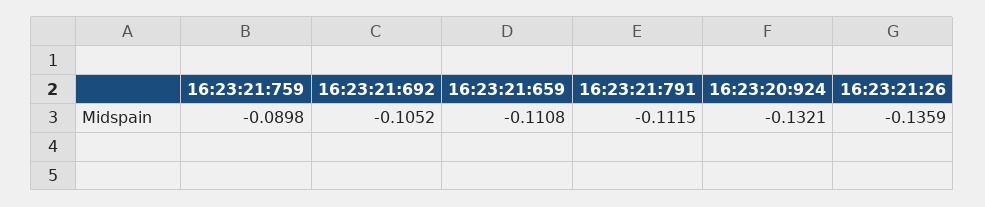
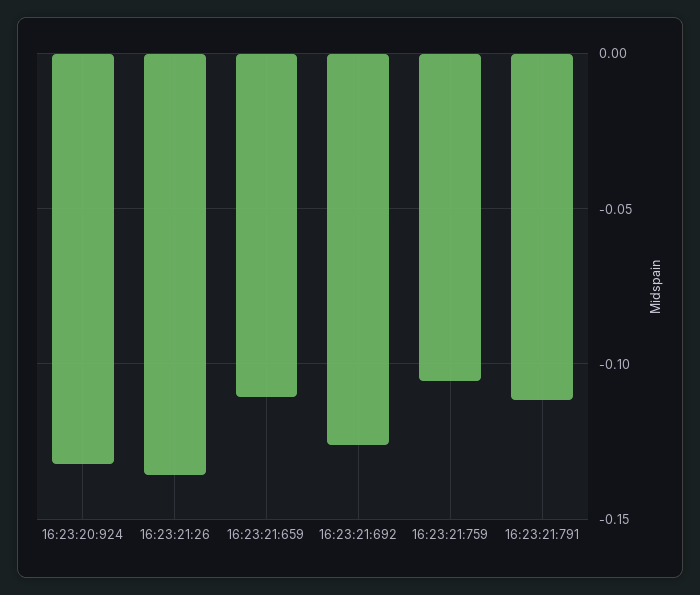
16:23:21:759: -0.0898 -> -0.105
16:23:21:692: -0.1052 -> -0.125

